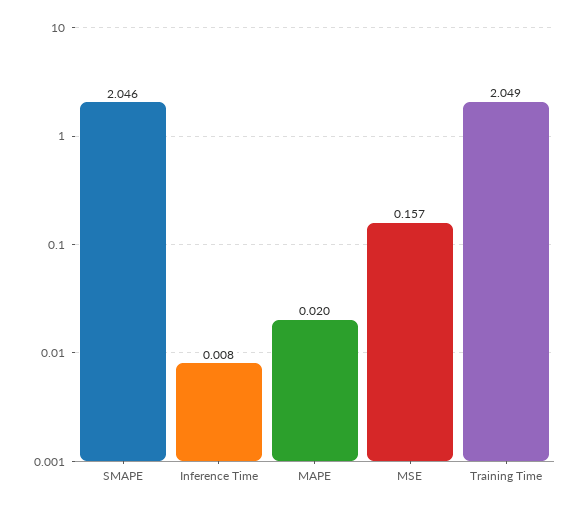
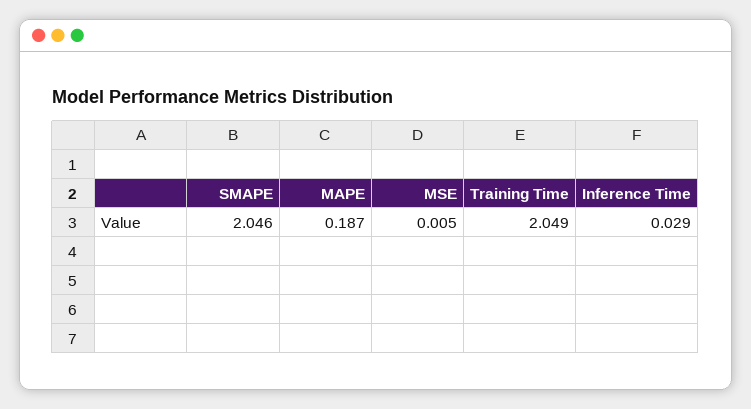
Inference Time: 0.008 -> 0.029
MAPE: 0.02 -> 0.187
MSE: 0.157 -> 0.005

